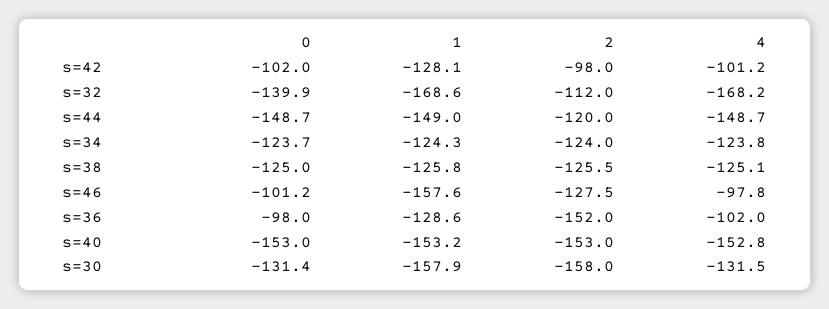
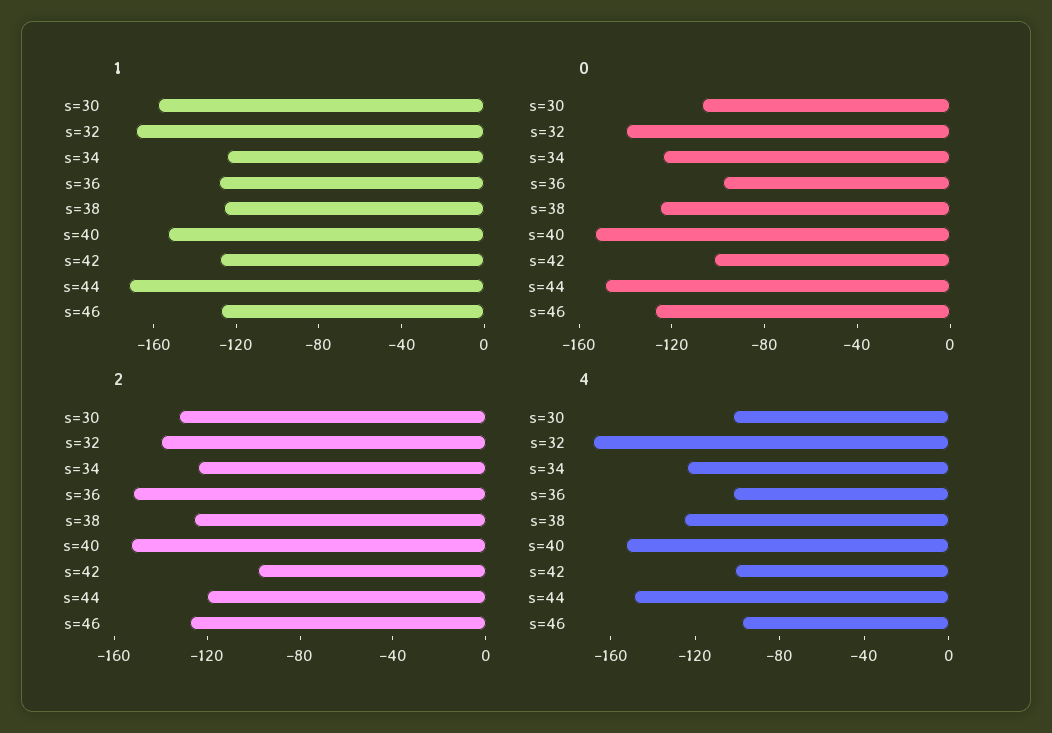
2, s=32: -112 -> -140
1, s=44: -149 -> -170
0, s=46: -101.2 -> -130
1, s=46: -157.6 -> -130
0, s=30: -131.4 -> -110
2, s=30: -158 -> -130
4, s=30: -131.5 -> -100

